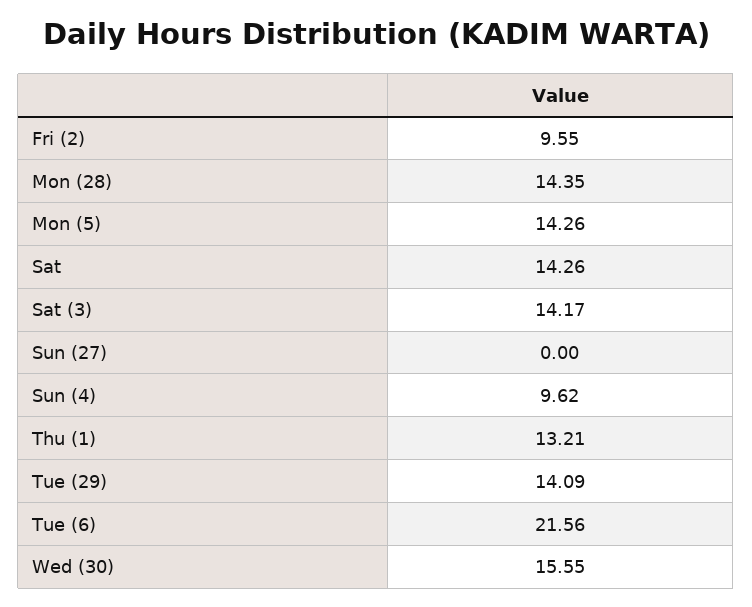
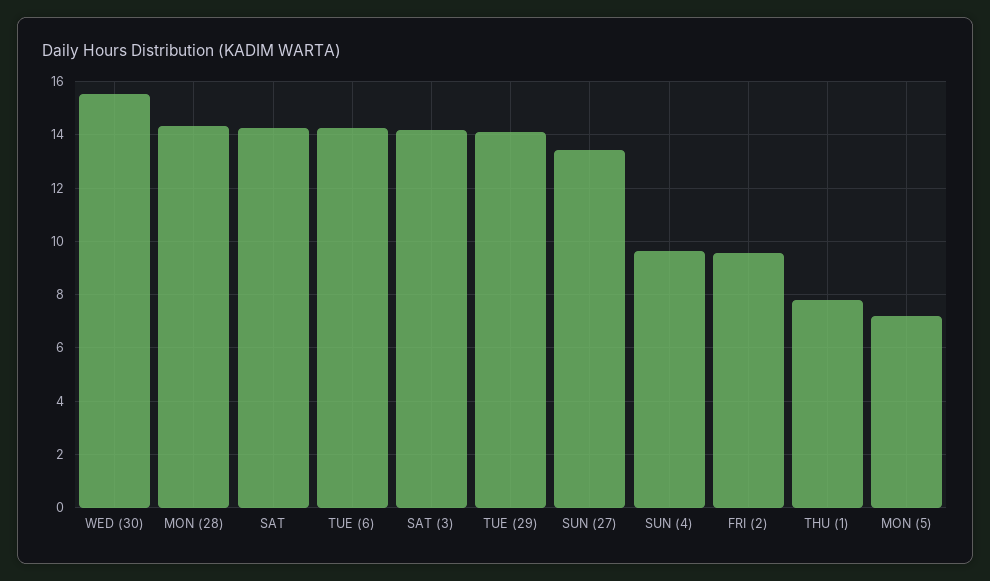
Mon (5): 14.26 -> 7.25
Sun (27): 0 -> 13.5
Thu (1): 13.21 -> 7.75
Tue (6): 21.56 -> 14.25

